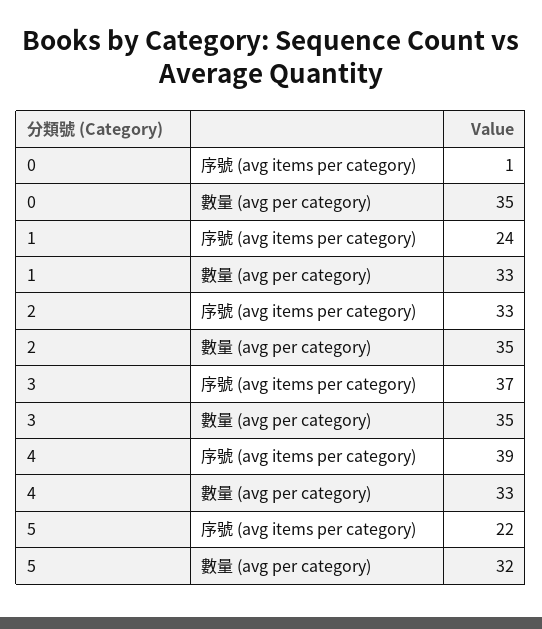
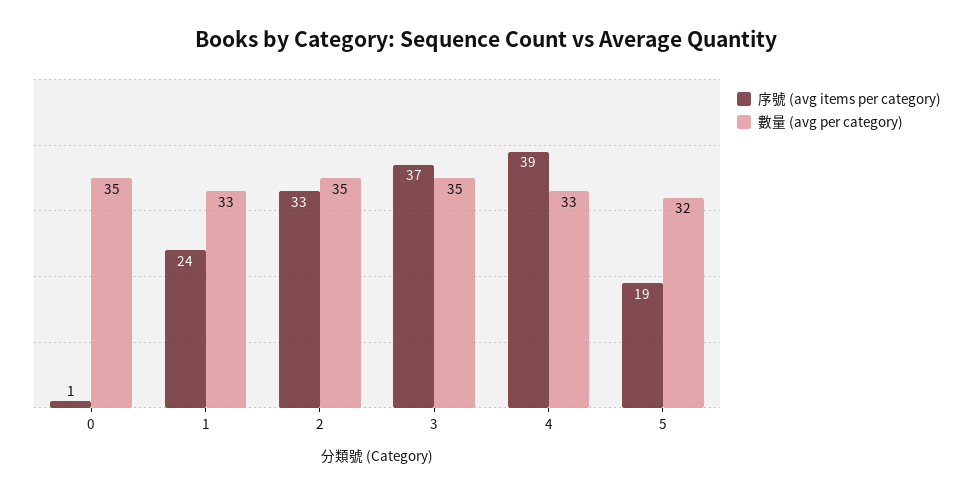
序號 (avg items per category), 5: 22 -> 19

